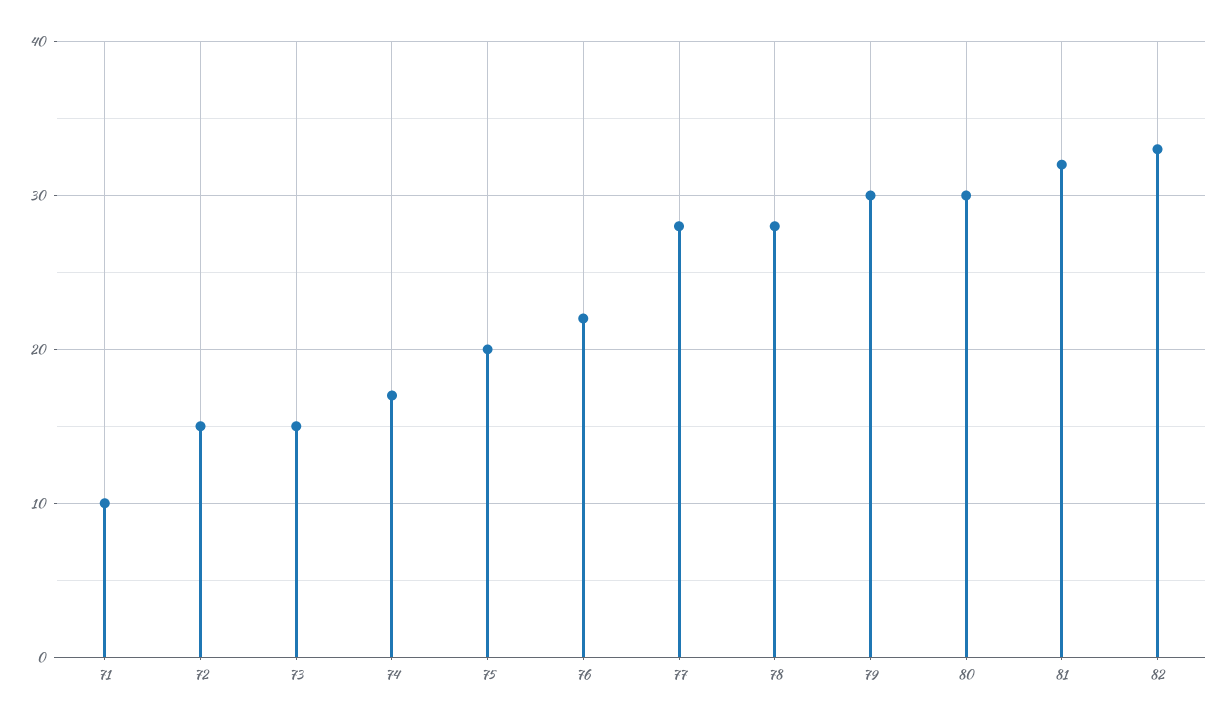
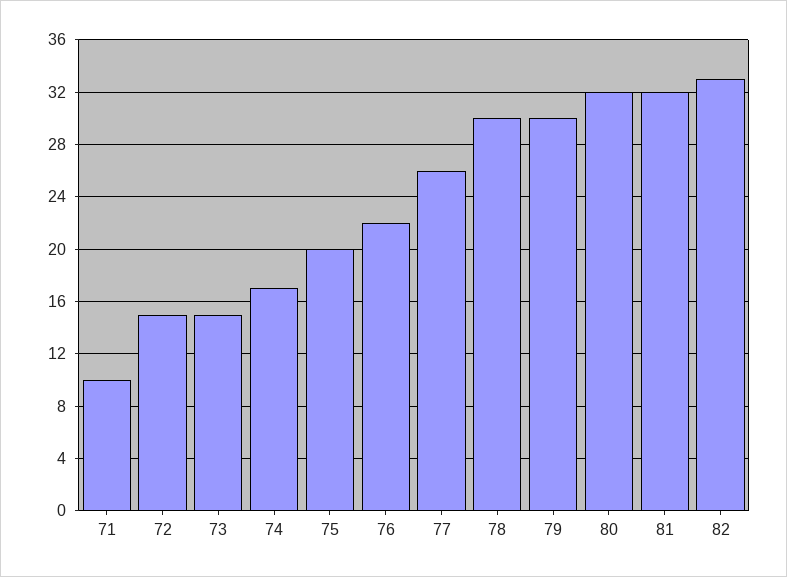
77: 28 -> 26
78: 28 -> 30
80: 30 -> 32

